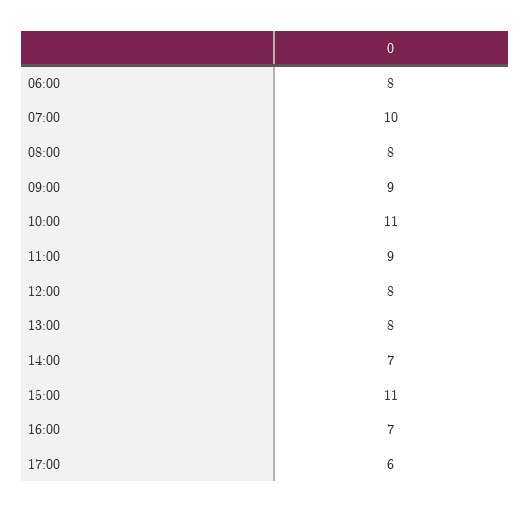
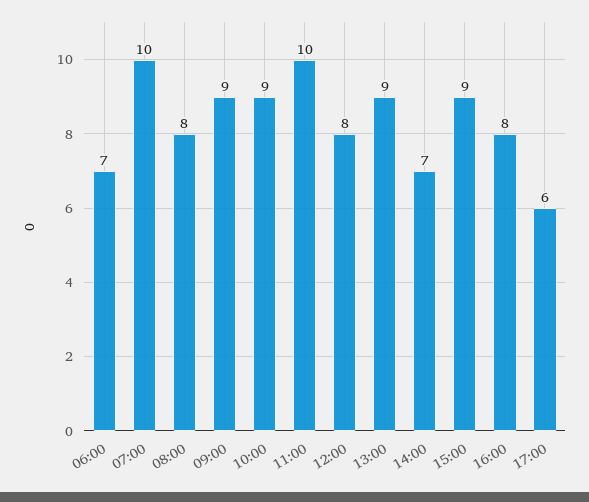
06:00: 8 -> 7
10:00: 11 -> 9
11:00: 9 -> 10
13:00: 8 -> 9
15:00: 11 -> 9
16:00: 7 -> 8

